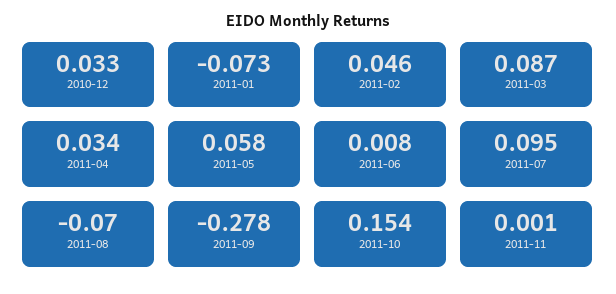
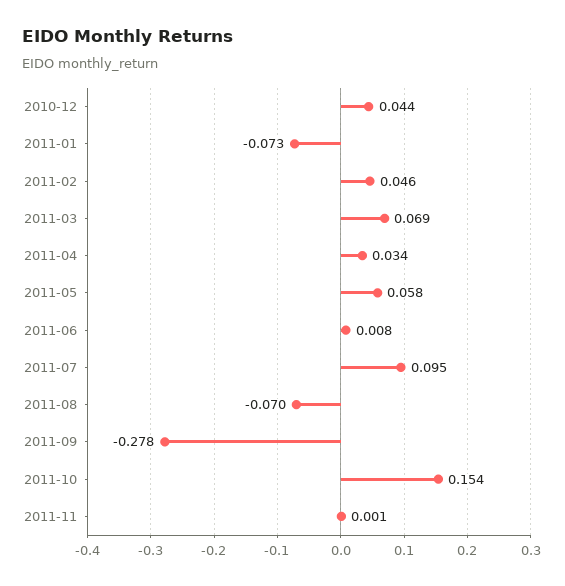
2010-12: 0.033 -> 0.044
2011-03: 0.087 -> 0.069

